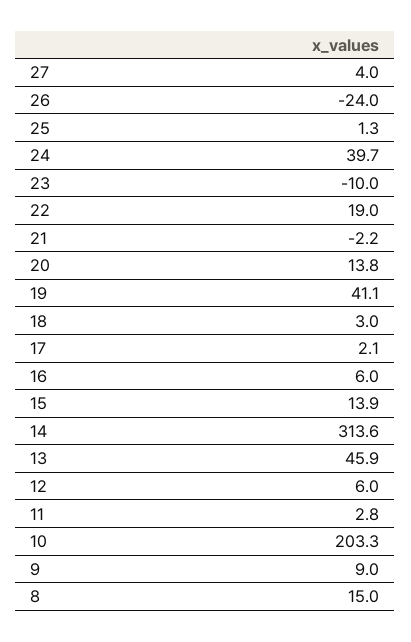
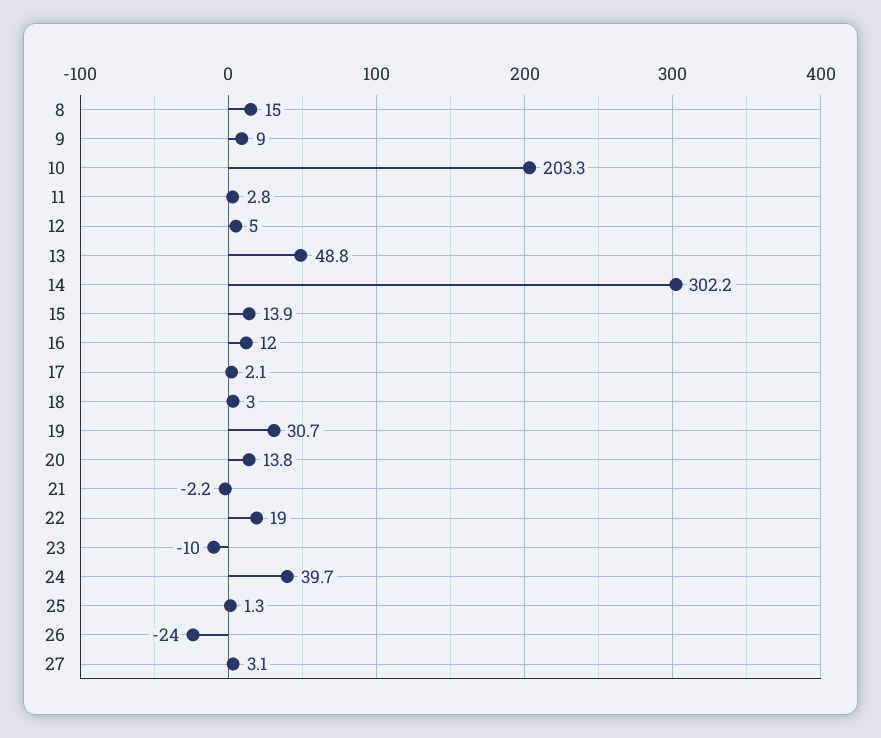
27: 4 -> 3.1
19: 41.1 -> 30.7
16: 6 -> 12
14: 313.6 -> 302.2
13: 45.9 -> 48.8
12: 6 -> 5

